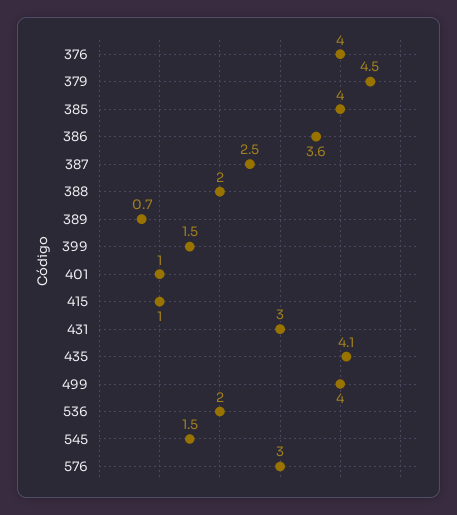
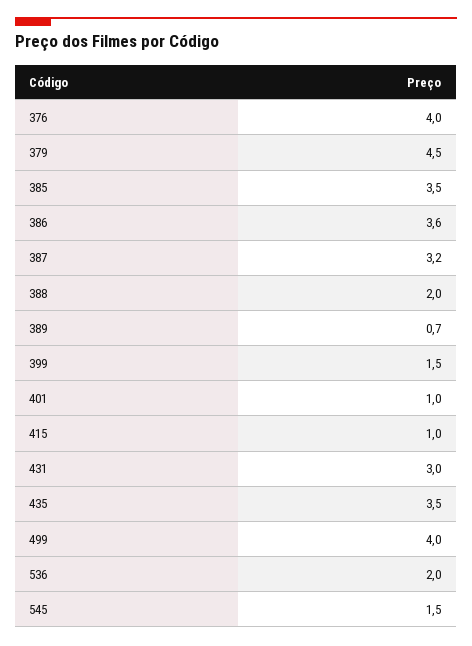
385: 4 -> 3.5
387: 2.5 -> 3.2
435: 4.1 -> 3.5
576: 3 -> none

